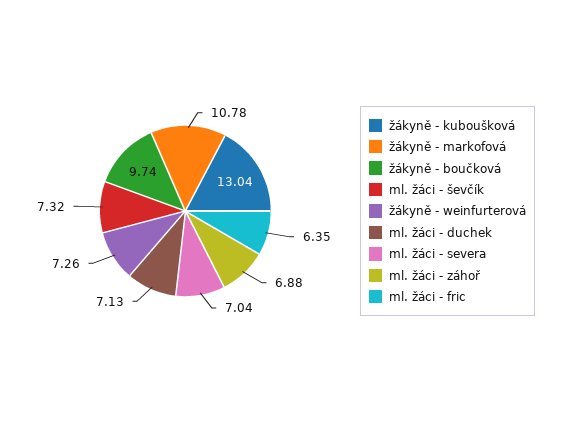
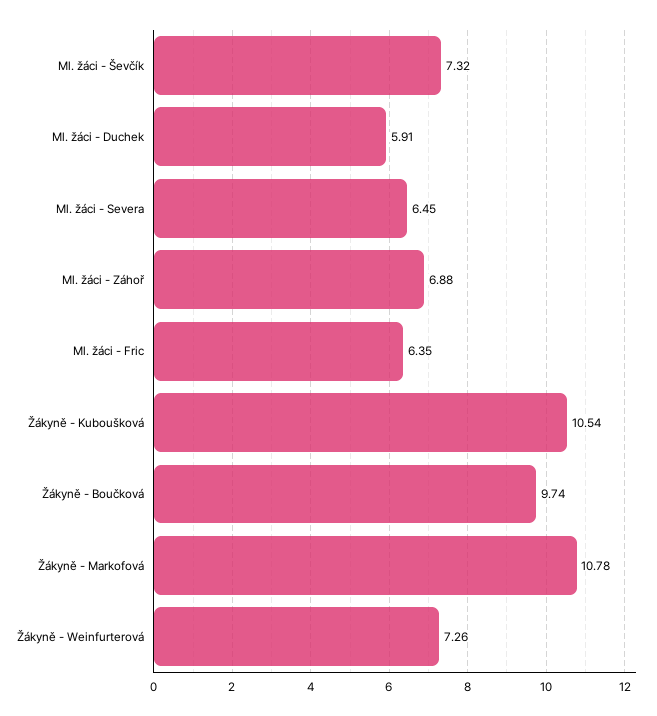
žákyně - kuboušková: 13.04 -> 10.54
ml. žáci - duchek: 7.13 -> 5.91
ml. žáci - severa: 7.04 -> 6.45

